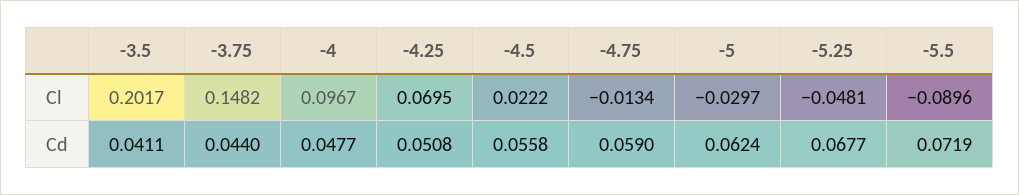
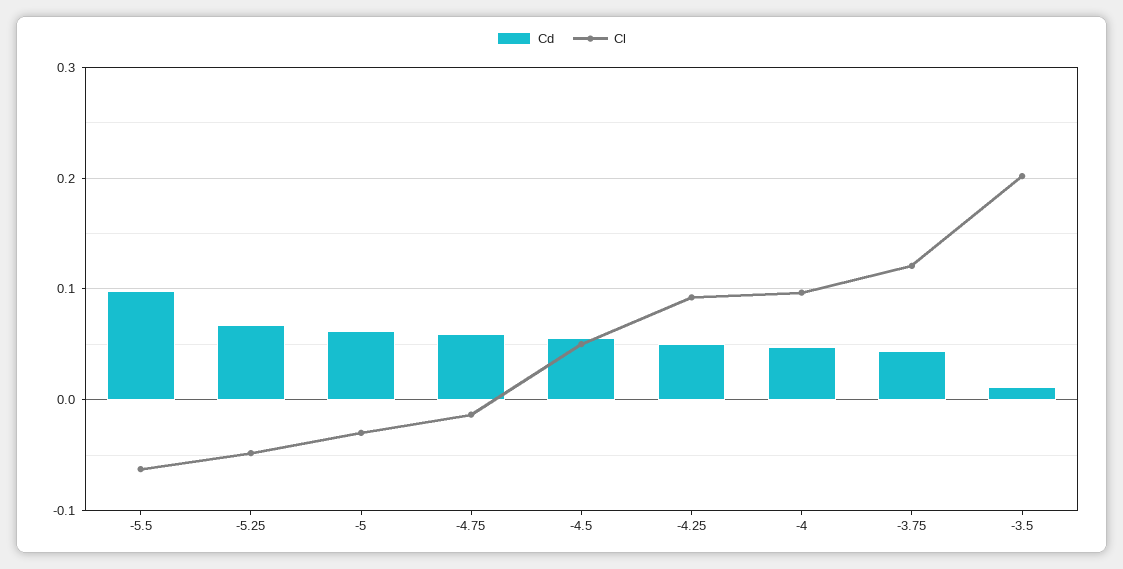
Cl, -3.75: 0.1482 -> 0.12
Cl, -4.25: 0.0695 -> 0.09
Cl, -4.5: 0.0222 -> 0.05
Cl, -5.5: -0.0896 -> -0.06
Cd, -3.5: 0.0411 -> 0.01
Cd, -5.5: 0.0719 -> 0.1

